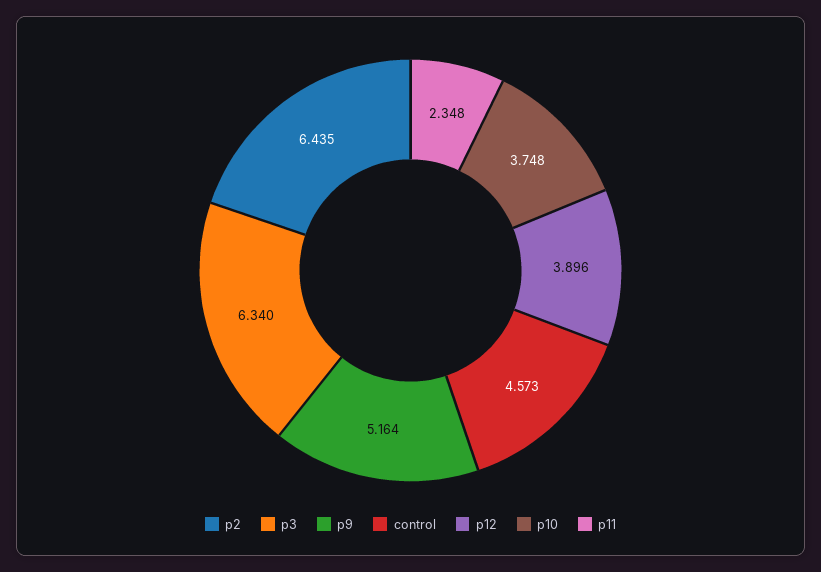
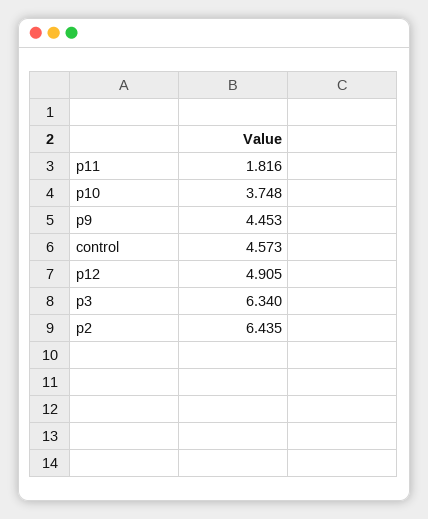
p9: 5.164 -> 4.453
p12: 3.896 -> 4.905
p11: 2.348 -> 1.816

